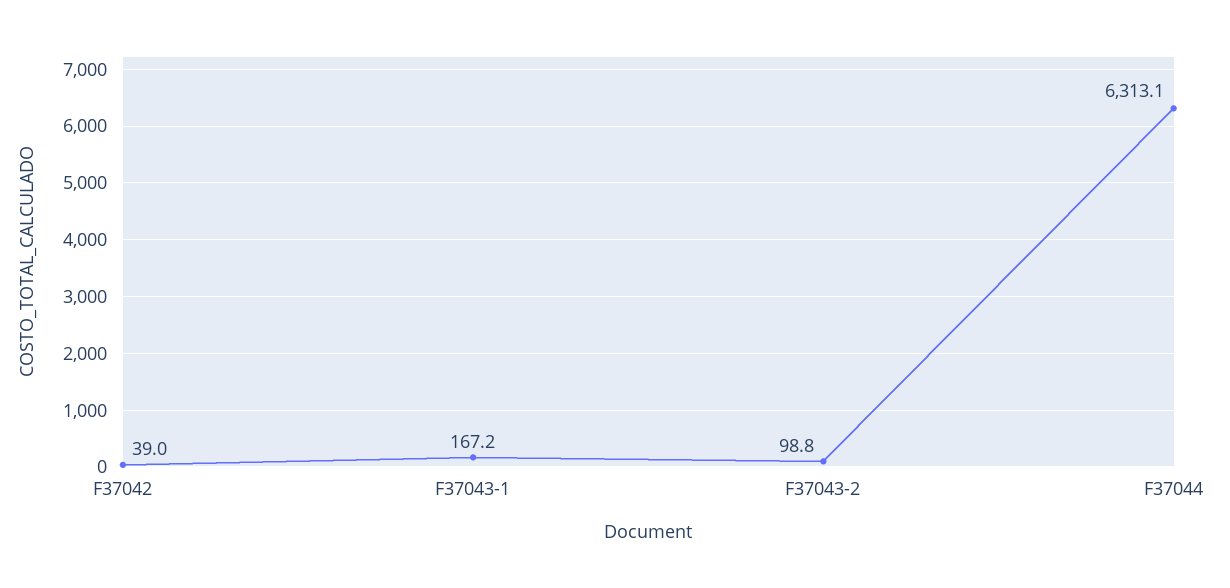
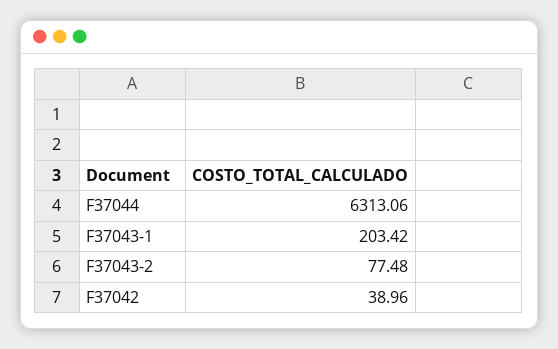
F37043-1: 167.2 -> 203.42
F37043-2: 98.8 -> 77.48

